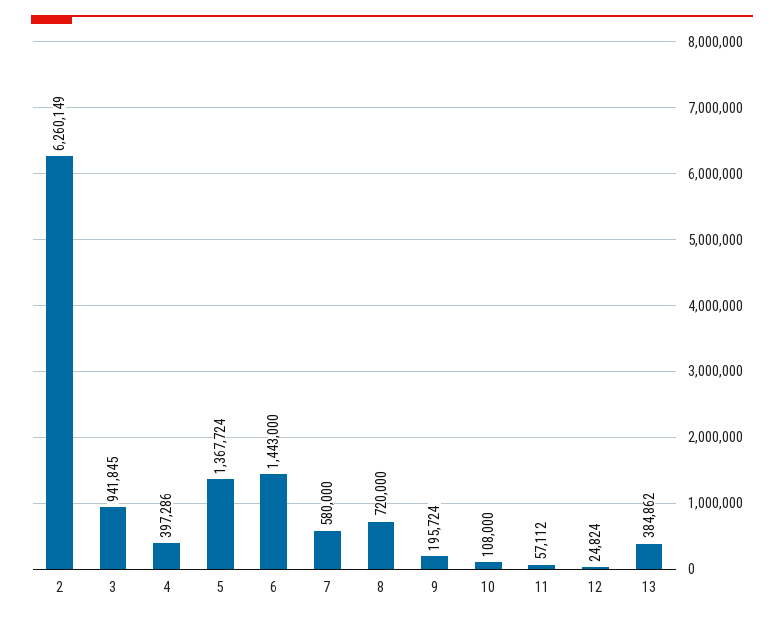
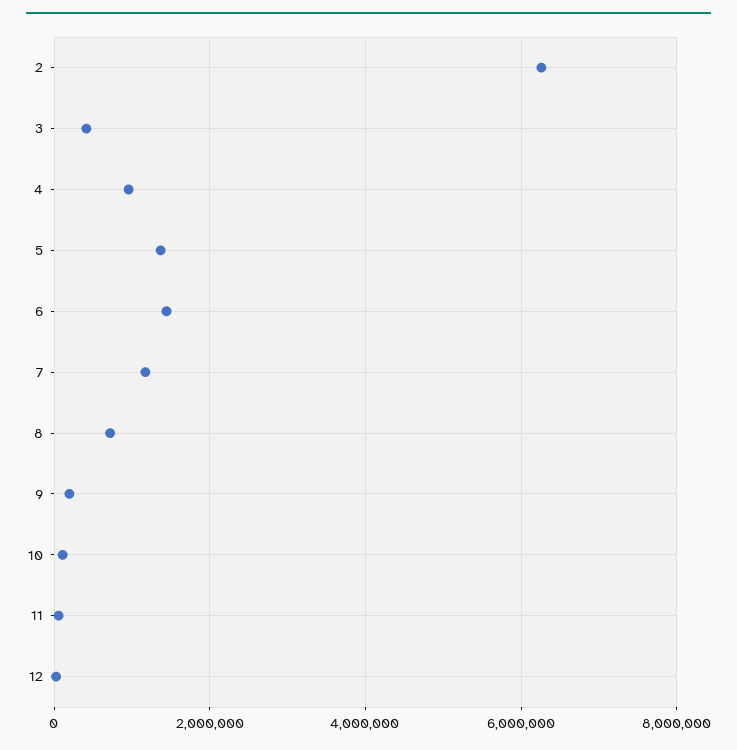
3: 941845 -> 400000
4: 397286 -> 1000000
7: 580000 -> 1200000
13: 384862 -> none

